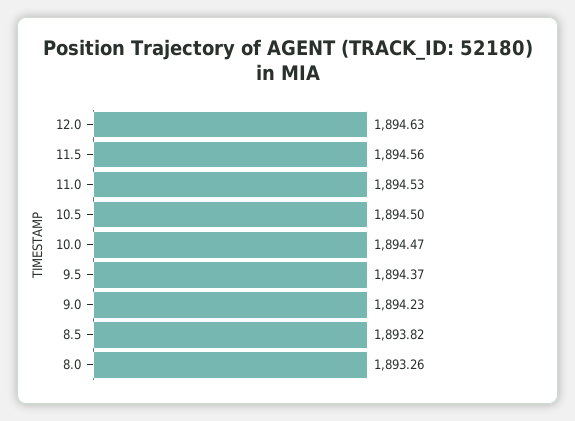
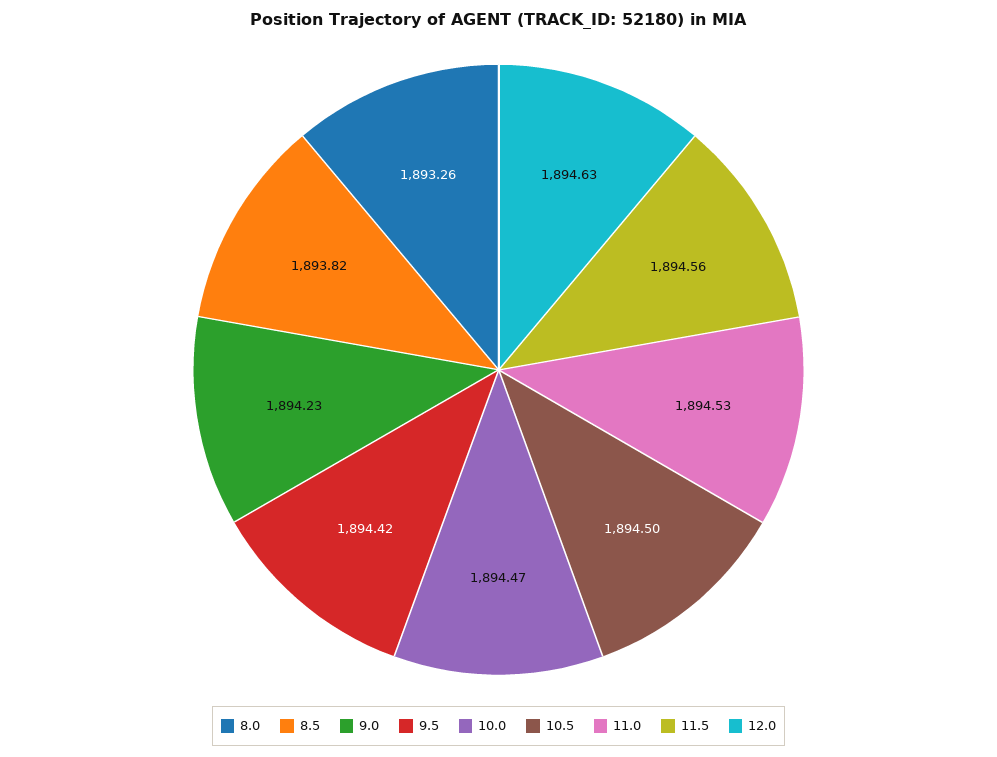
9.5: 1894.37 -> 1894.42

